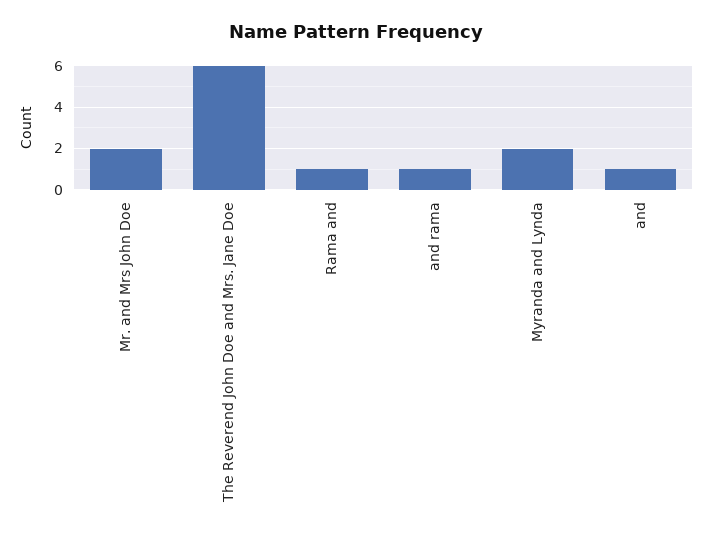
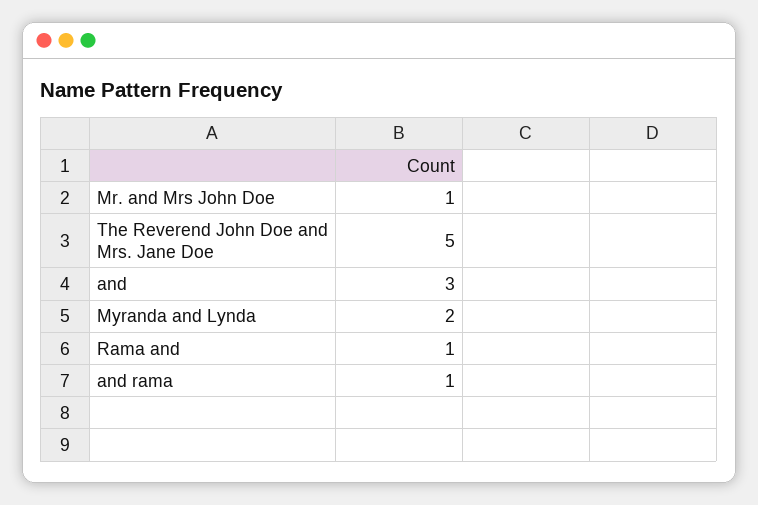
Mr. and Mrs John Doe: 2 -> 1
The Reverend John Doe and Mrs. Jane Doe: 6 -> 5
and: 1 -> 3

